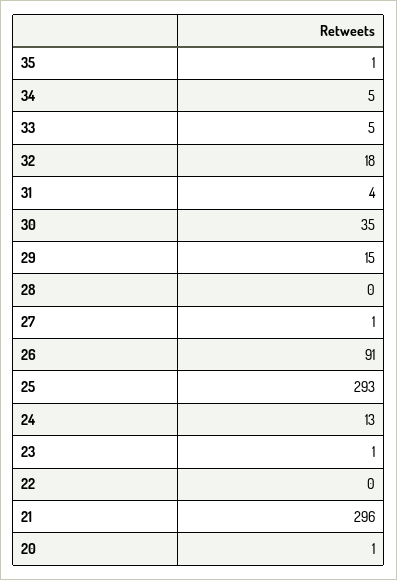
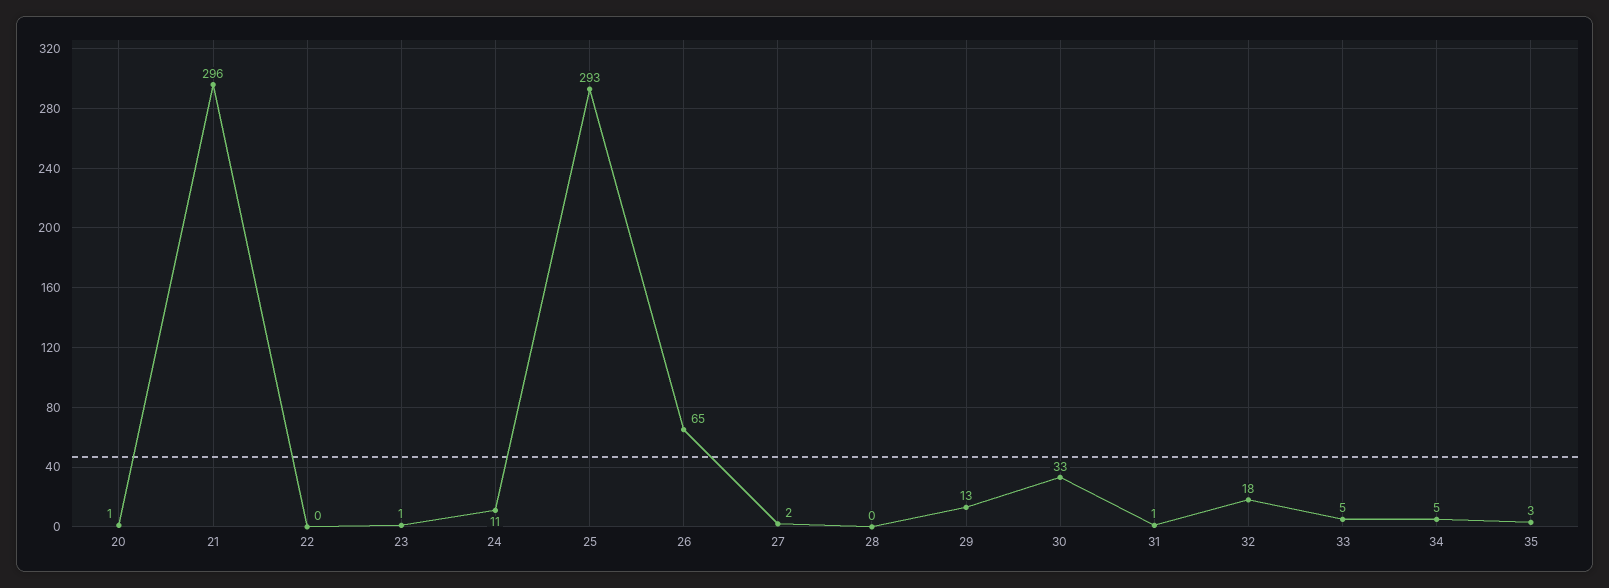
35: 1 -> 3
31: 4 -> 1
30: 35 -> 33
29: 15 -> 13
27: 1 -> 2
26: 91 -> 65
24: 13 -> 11

